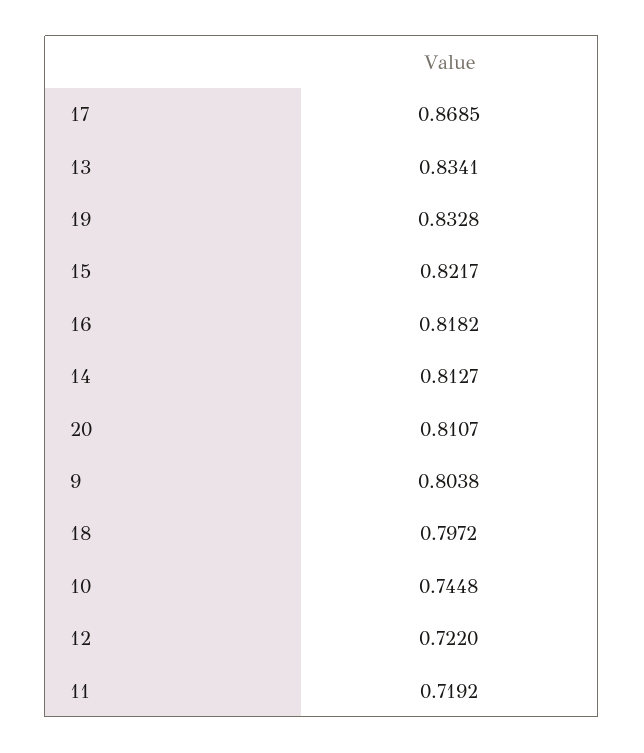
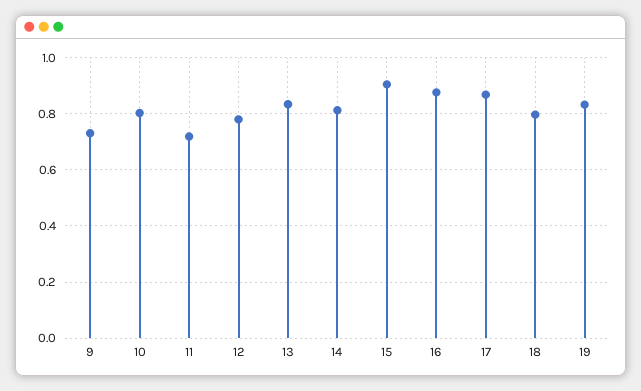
15: 0.8217 -> 0.9
16: 0.8182 -> 0.875
20: 0.8107 -> none
9: 0.8038 -> 0.725
10: 0.7448 -> 0.8
12: 0.722 -> 0.775

